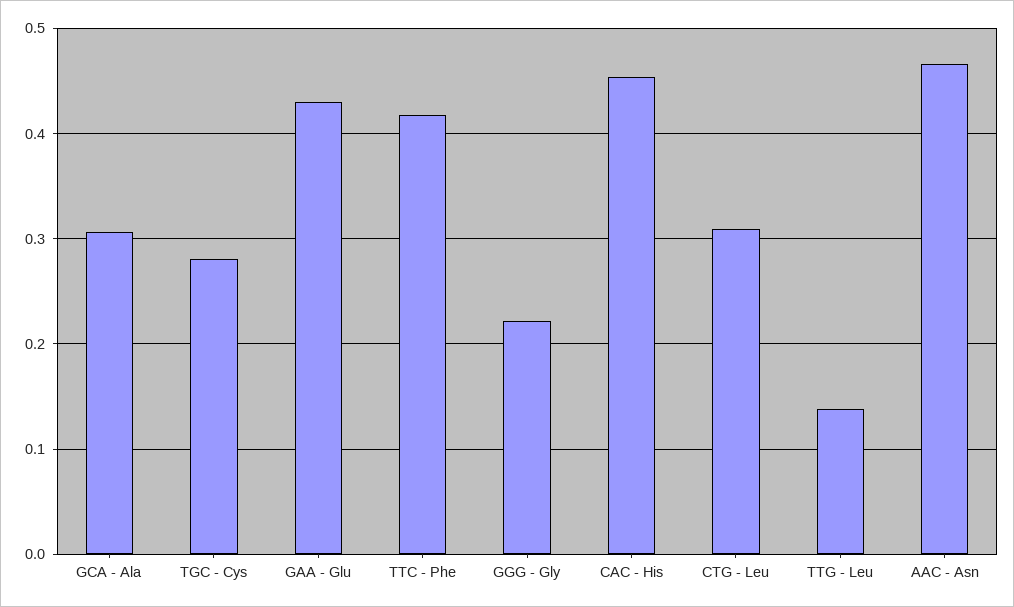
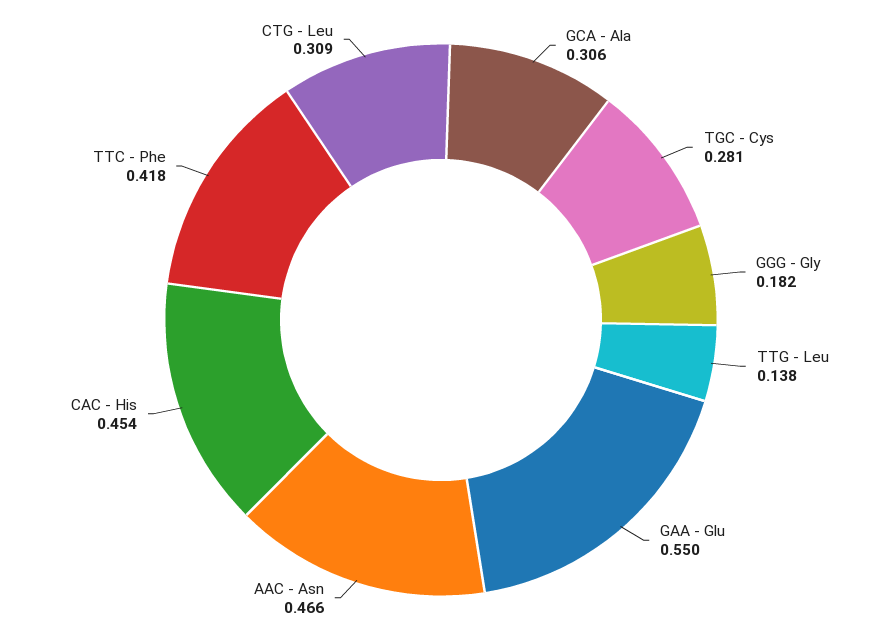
GAA - Glu: 0.43 -> 0.55
GGG - Gly: 0.22 -> 0.182

